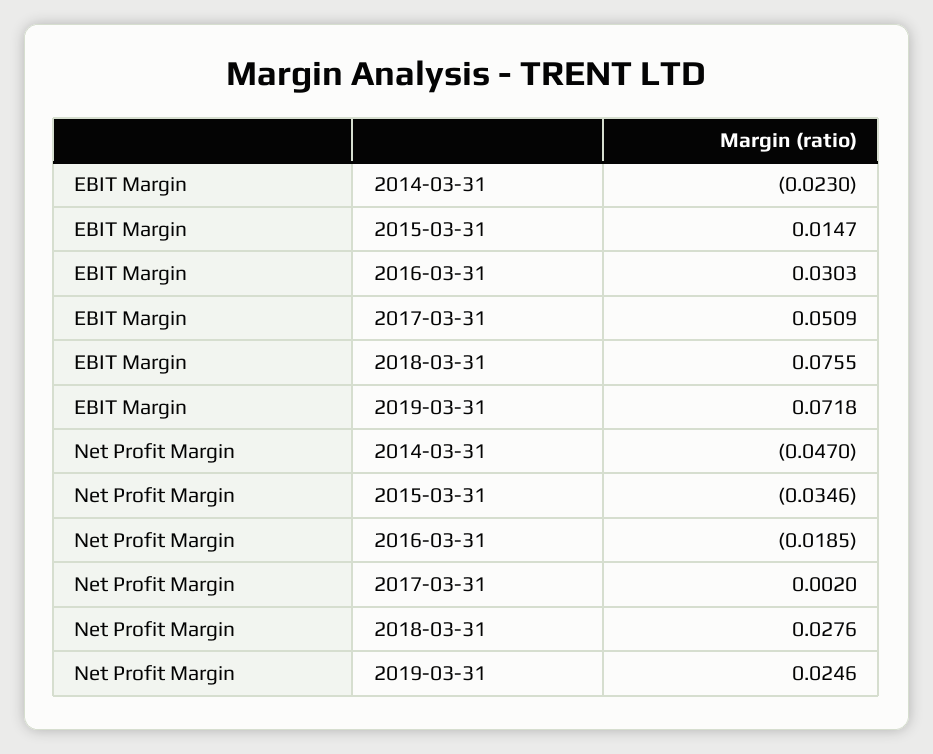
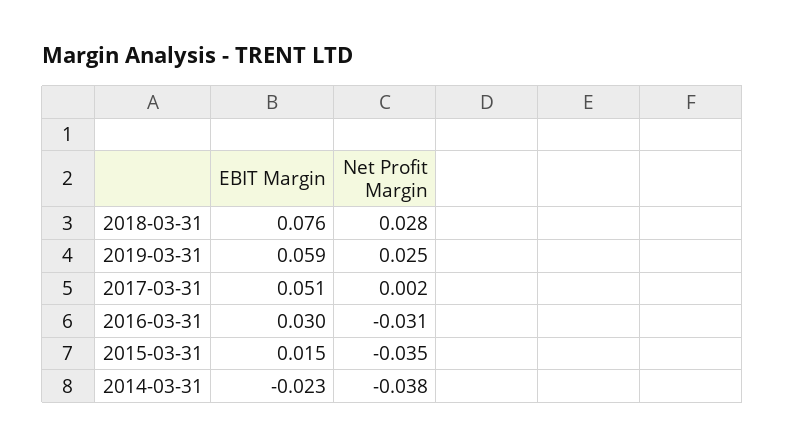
EBIT Margin, 2019-03-31: 0.0718 -> 0.059
Net Profit Margin, 2014-03-31: -0.047 -> -0.038
Net Profit Margin, 2016-03-31: -0.0185 -> -0.031

